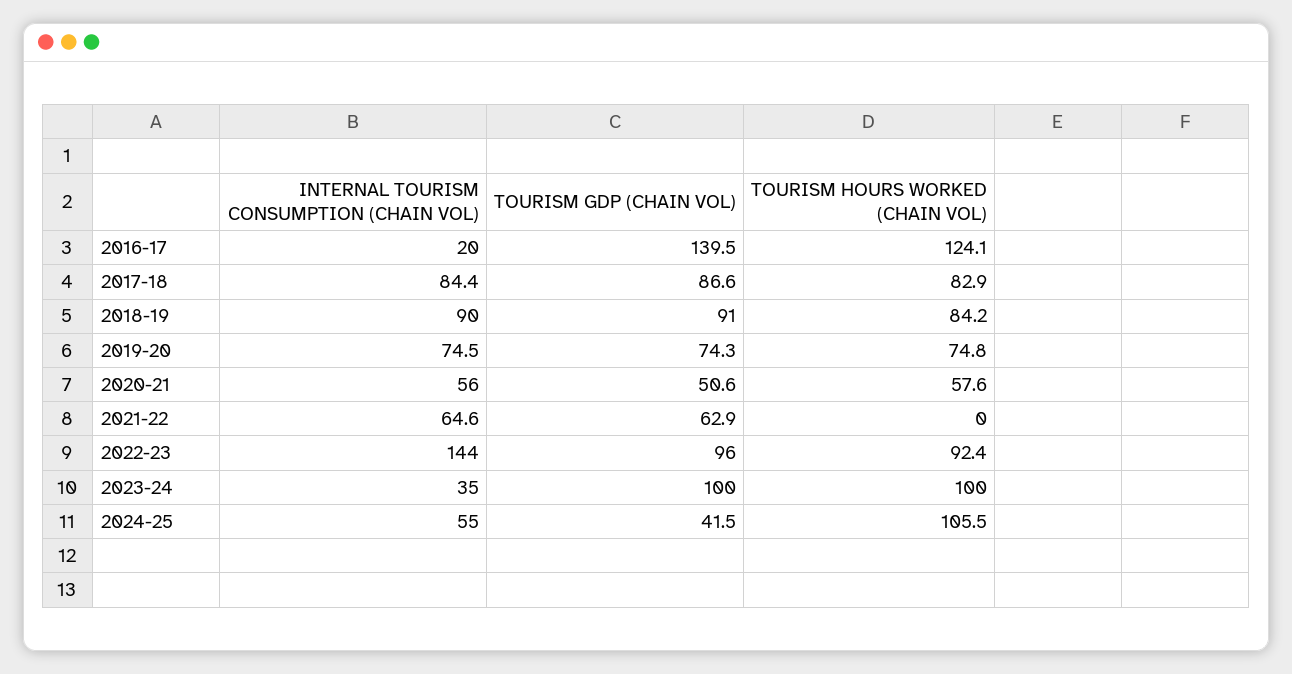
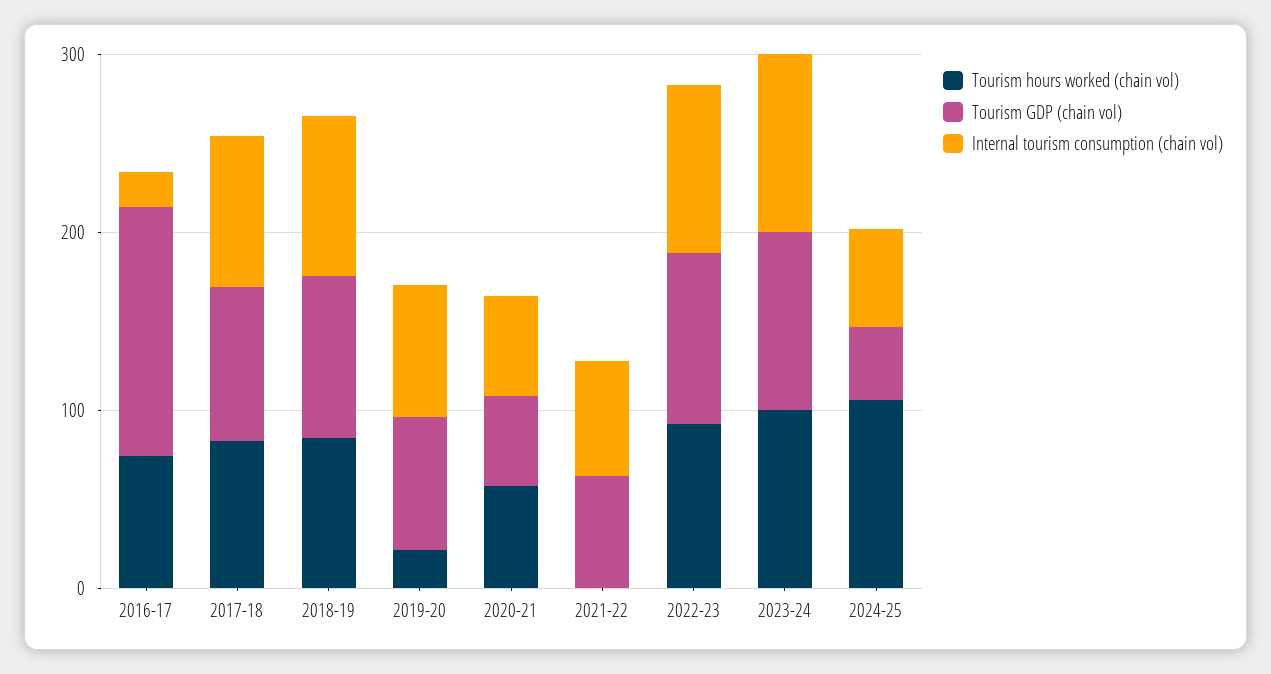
TOURISM HOURS WORKED (CHAIN VOL), 2016-17: 124.1 -> 80
TOURISM HOURS WORKED (CHAIN VOL), 2019-20: 74.8 -> 20
INTERNAL TOURISM CONSUMPTION (CHAIN VOL), 2022-23: 144 -> 100
INTERNAL TOURISM CONSUMPTION (CHAIN VOL), 2023-24: 35 -> 100

